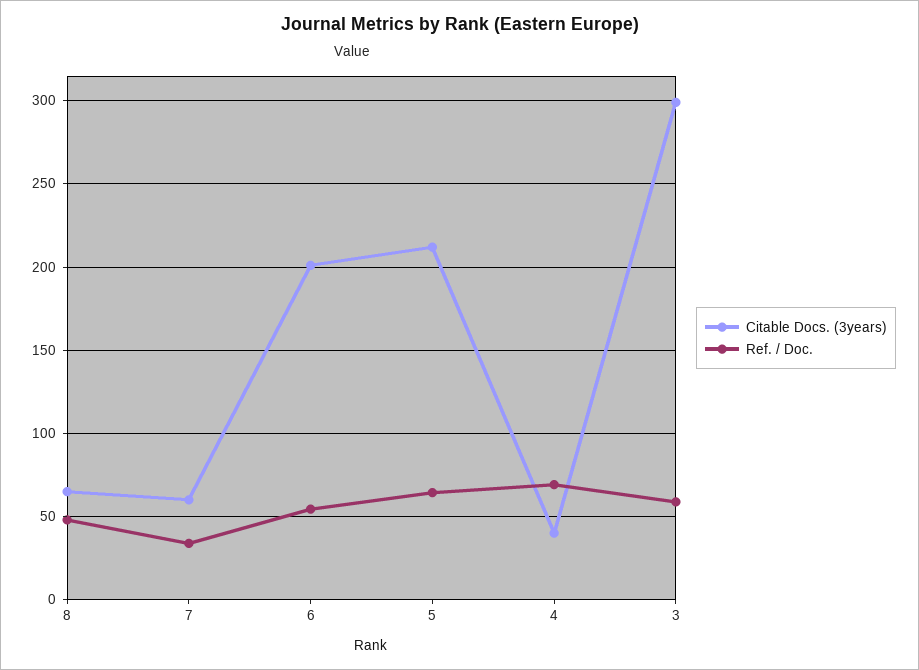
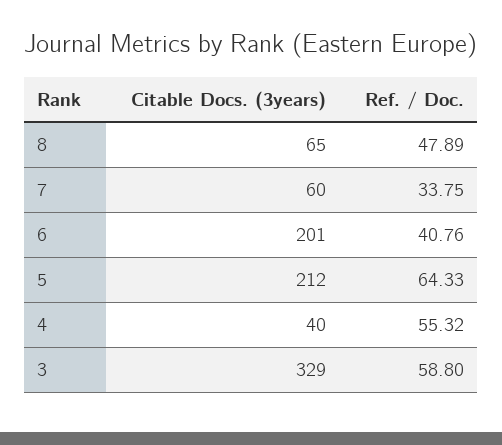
Ref. / Doc., 6: 55 -> 40.76
Ref. / Doc., 4: 70 -> 55.32
Citable Docs. (3years), 3: 300 -> 329

